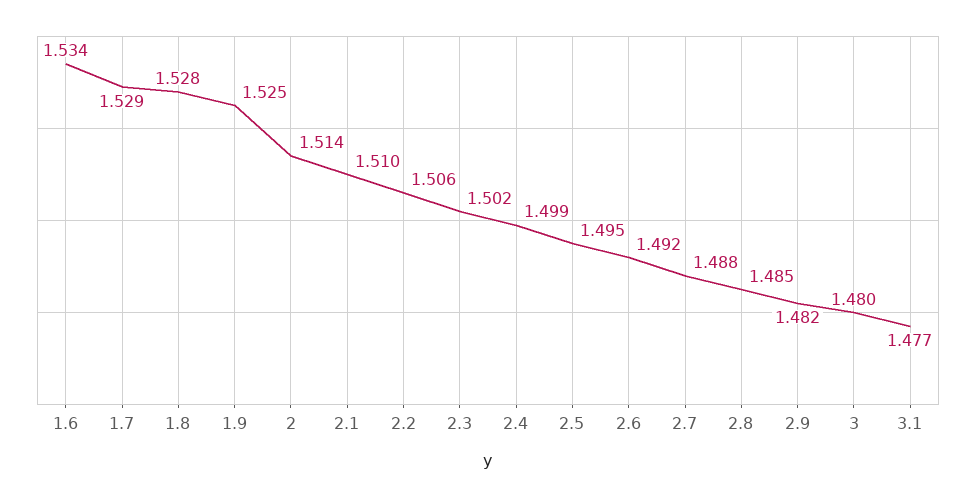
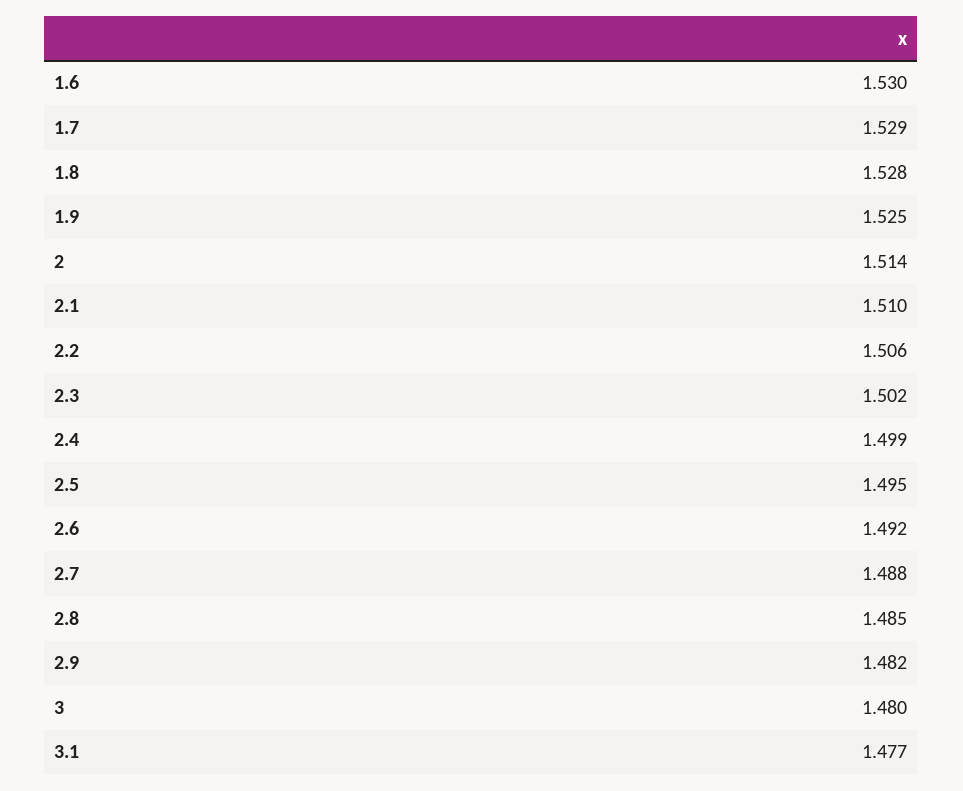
1.6: 1.534 -> 1.53

